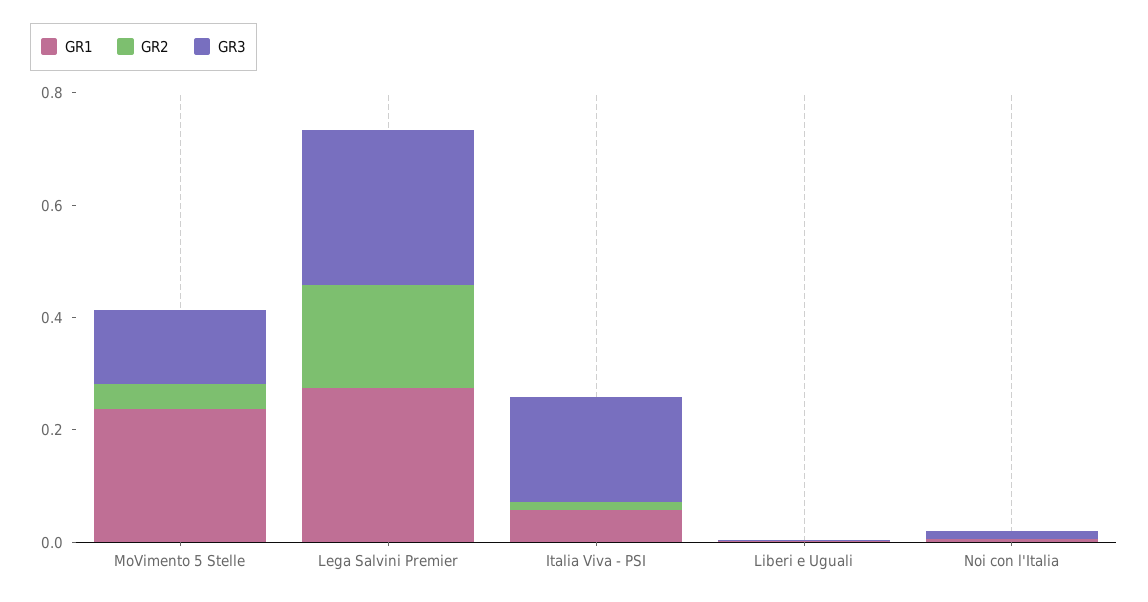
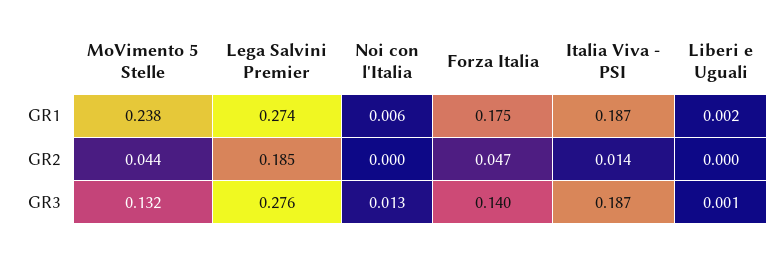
GR1, Italia Viva - PSI: 0.05 -> 0.187
GR1, Forza Italia: none -> 0.175
GR2, Forza Italia: none -> 0.047
GR3, Forza Italia: none -> 0.14

